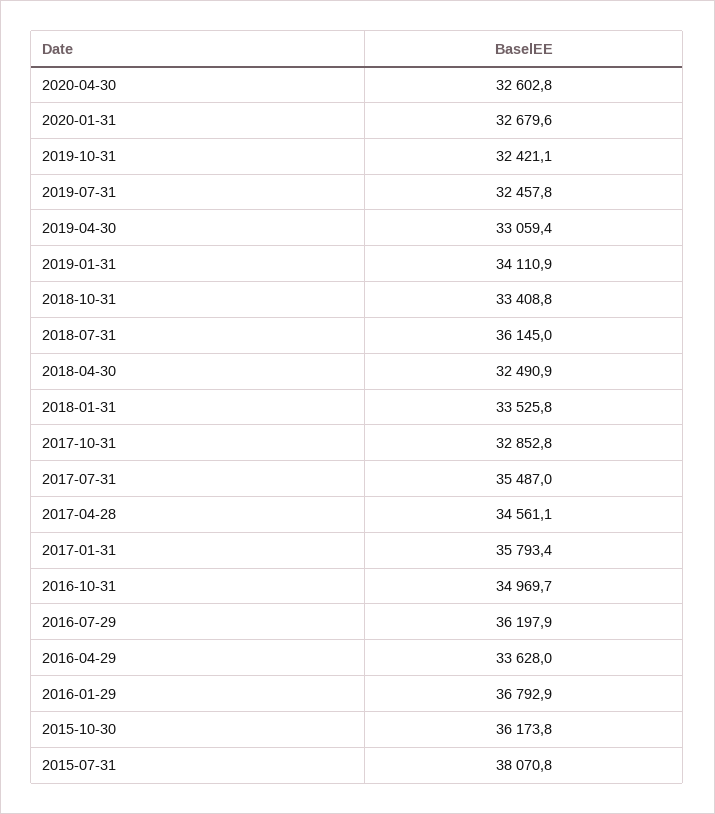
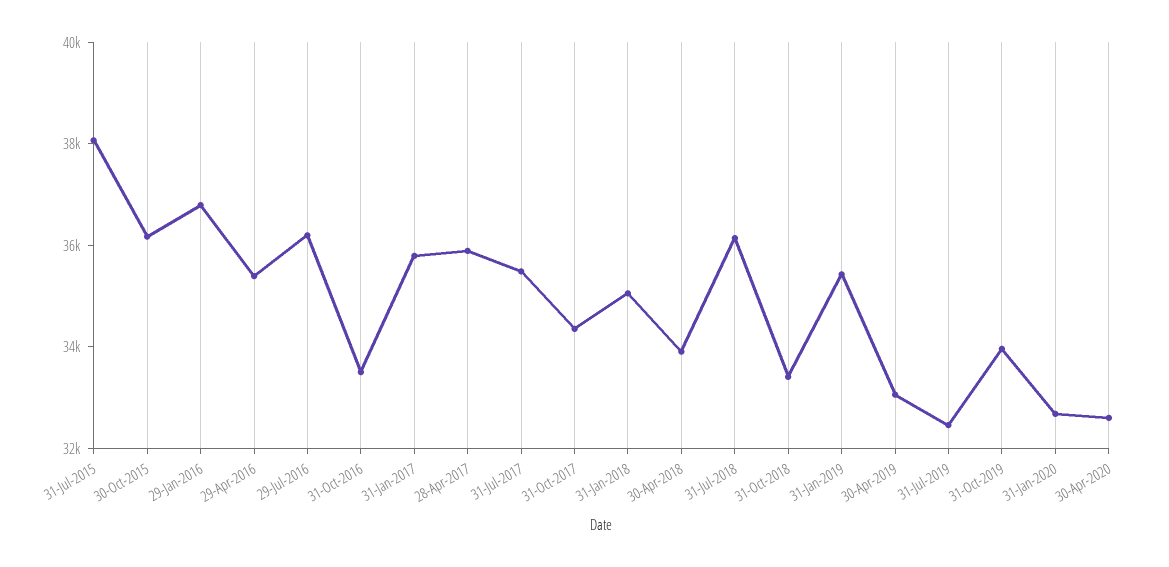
2019-10-31: 32421.1 -> 34000
2019-01-31: 34110.9 -> 35500
2018-04-30: 32490.9 -> 34000
2018-01-31: 33525.8 -> 35000
2017-10-31: 32852.8 -> 34500
2017-04-28: 34561.1 -> 36000
2016-10-31: 34969.7 -> 33500
2016-04-29: 33628 -> 35500

